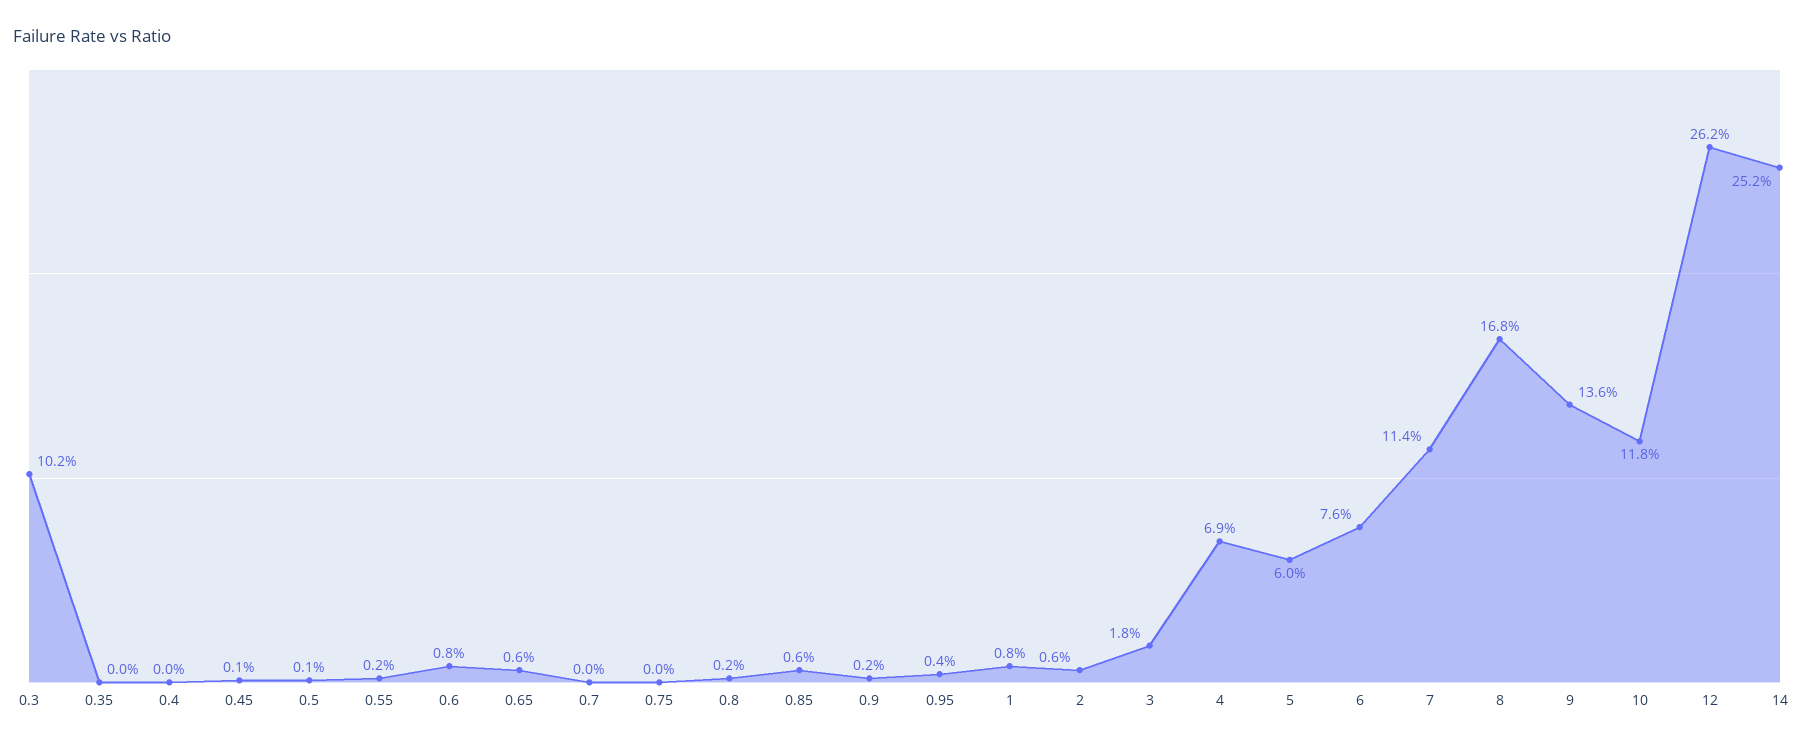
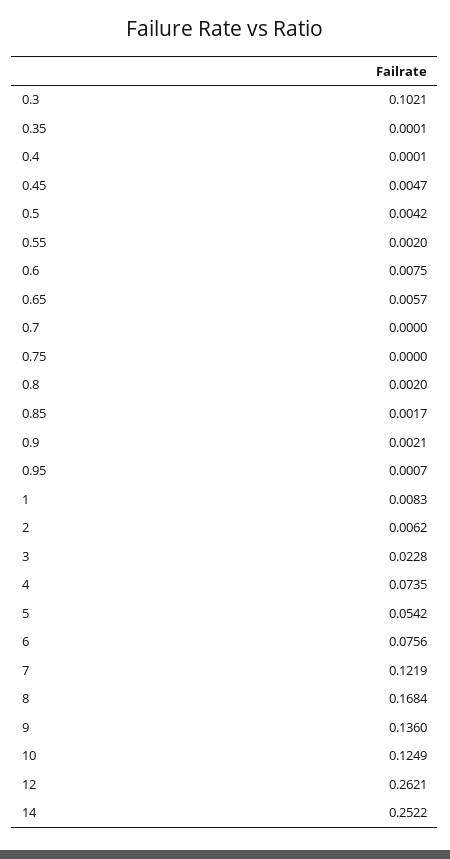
0.45: 0.001 -> 0.0047
0.5: 0.001 -> 0.0042
0.85: 0.006 -> 0.0017
0.95: 0.004 -> 0.0007
3: 0.018 -> 0.0228
4: 0.069 -> 0.0735
5: 0.06 -> 0.0542
7: 0.114 -> 0.1219
10: 0.118 -> 0.1249

